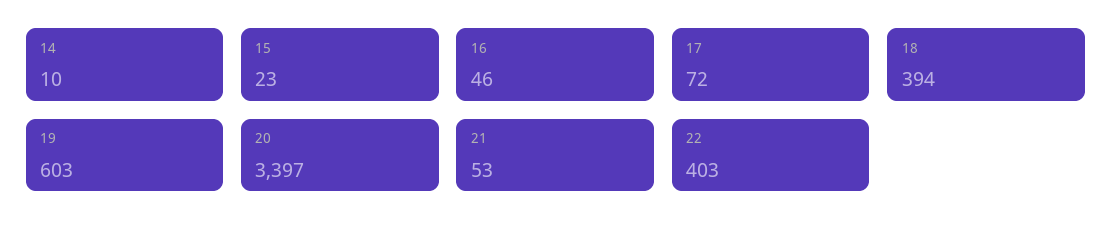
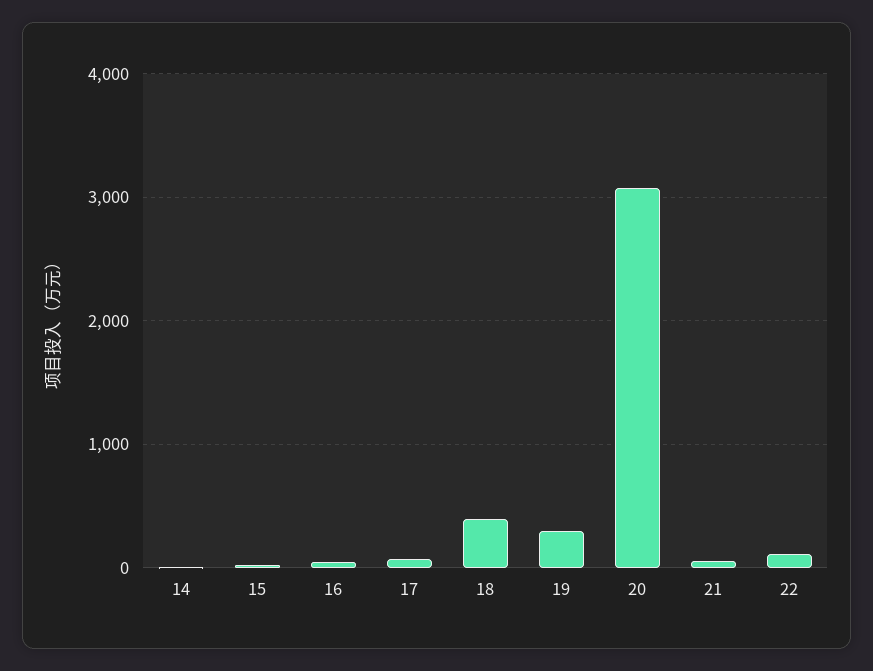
19: 603 -> 300
20: 3397 -> 3100
22: 403 -> 100

